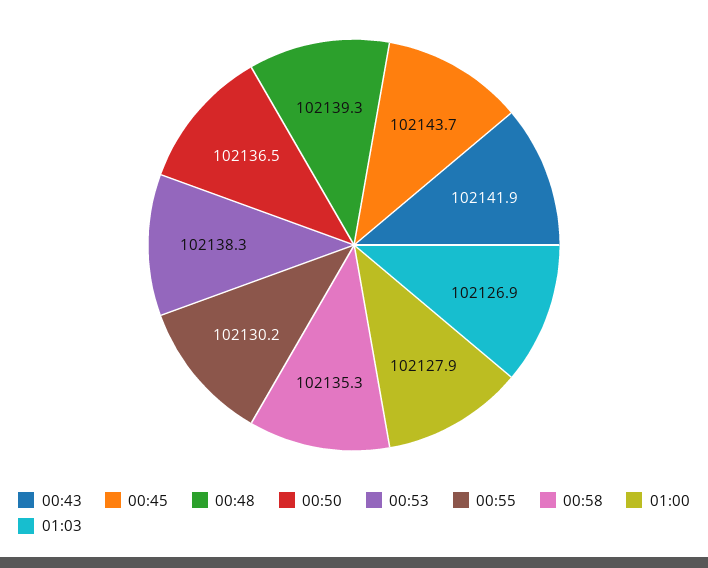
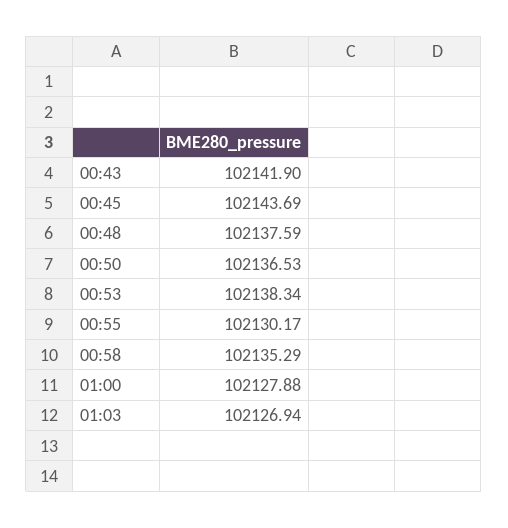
00:48: 102139.3 -> 102137.59

